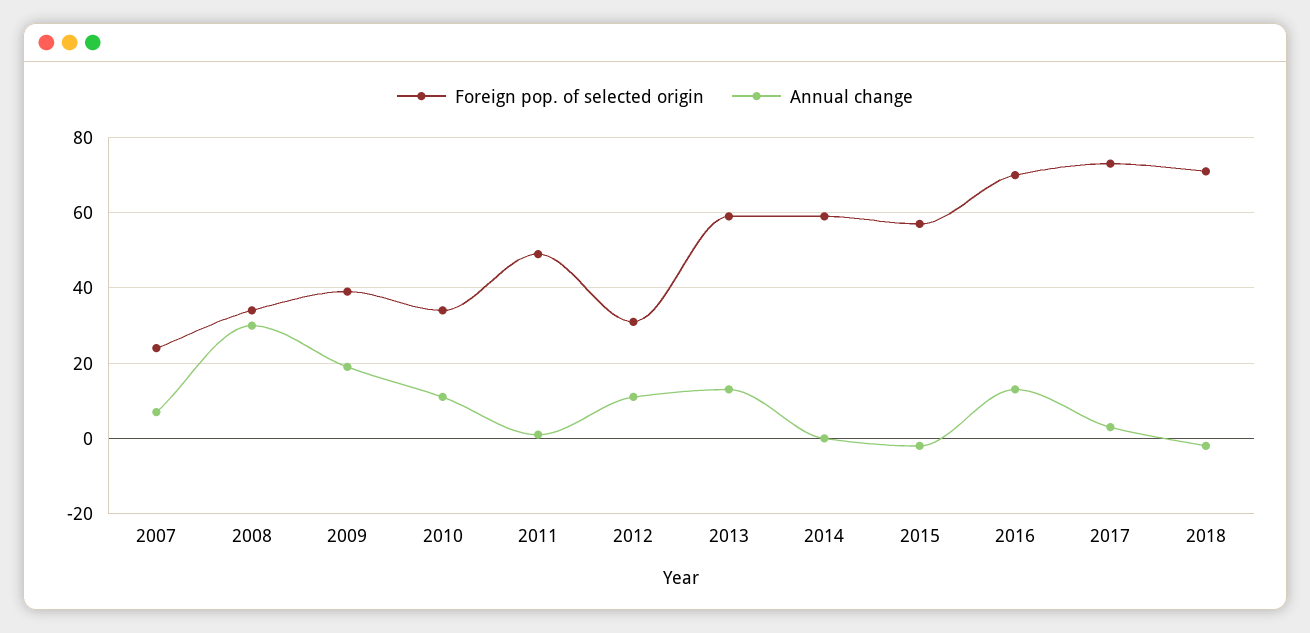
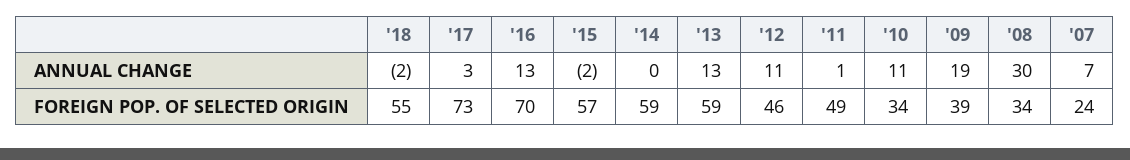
Foreign pop. of selected origin, 2012: 30 -> 46
Foreign pop. of selected origin, 2018: 70 -> 55

